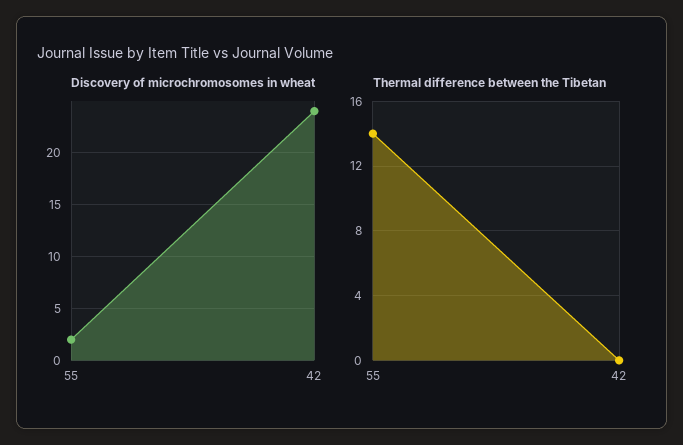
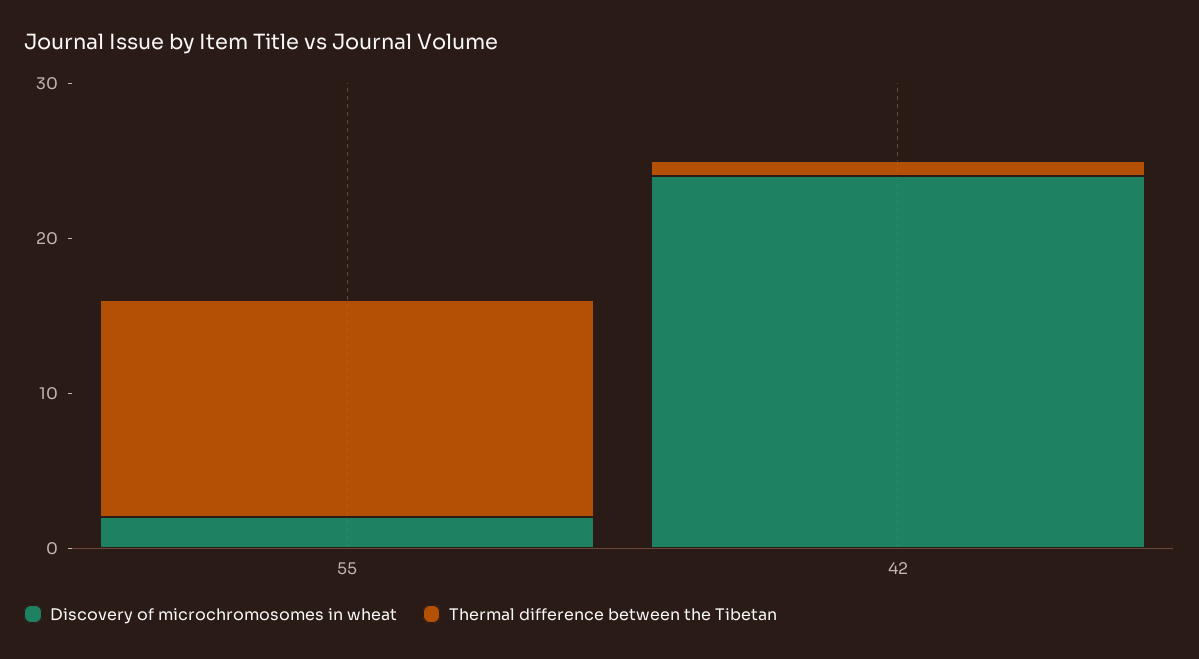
Thermal difference between the Tibetan, 42: 0 -> 1

